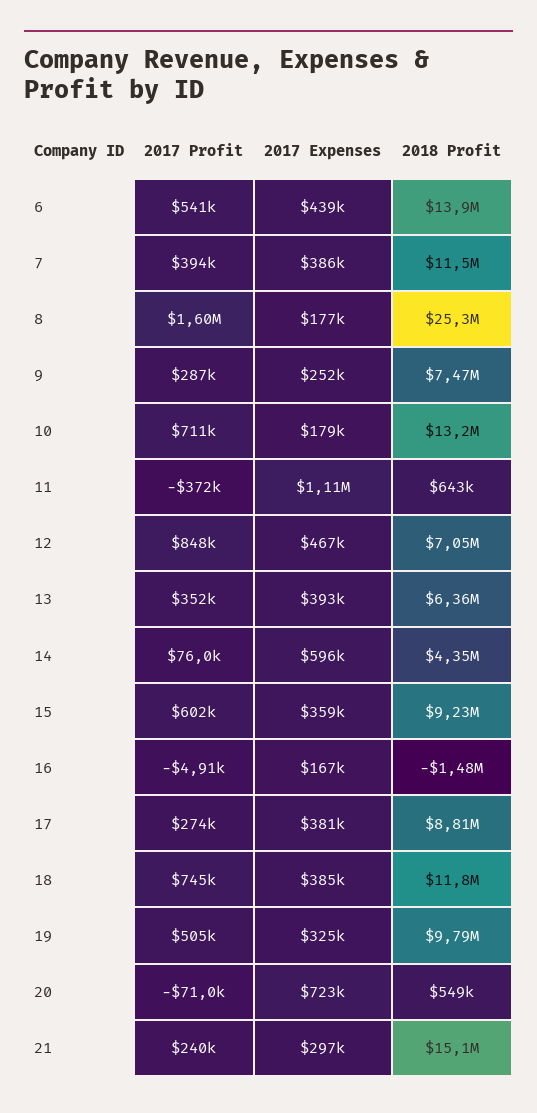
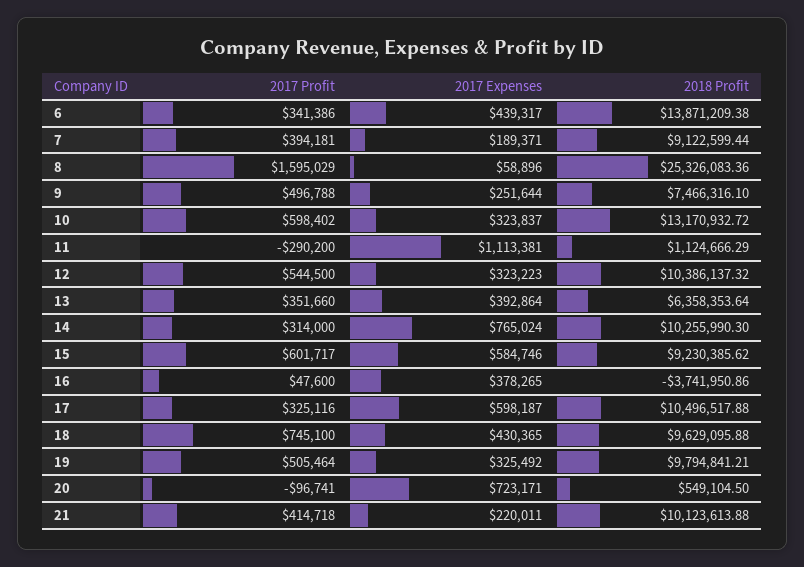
2017 Profit, 6: 541000 -> 341386
2017 Expenses, 7: 386000 -> 189371
2018 Profit, 7: 11500000 -> 9122599.44
2017 Expenses, 8: 177000 -> 58896
2017 Profit, 9: 287000 -> 496788
2017 Profit, 10: 711000 -> 598402
2017 Expenses, 10: 179000 -> 323837
2017 Profit, 11: -372000 -> -290200
2018 Profit, 11: 643000 -> 1124666.29
2017 Profit, 12: 848000 -> 544500
2017 Expenses, 12: 467000 -> 323223
2018 Profit, 12: 7050000 -> 10386137.32
2017 Profit, 14: 76000 -> 314000
2017 Expenses, 14: 596000 -> 765024
2018 Profit, 14: 4350000 -> 10255990.3
2017 Expenses, 15: 359000 -> 584746
2017 Profit, 16: -4910 -> 47600
2017 Expenses, 16: 167000 -> 378265
2018 Profit, 16: -1480000 -> -3741950.86
2017 Profit, 17: 274000 -> 325116
2017 Expenses, 17: 381000 -> 598187
2018 Profit, 17: 8810000 -> 10496517.88
2017 Expenses, 18: 385000 -> 430365
2018 Profit, 18: 11800000 -> 9629095.88
2017 Profit, 20: -71000 -> -96741
2017 Profit, 21: 240000 -> 414718
2017 Expenses, 21: 297000 -> 220011
2018 Profit, 21: 15100000 -> 10123613.88

